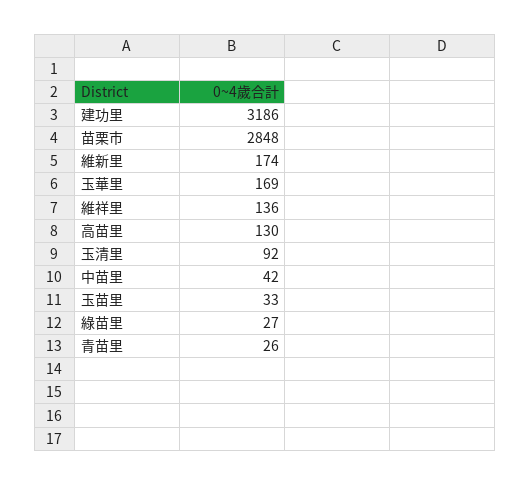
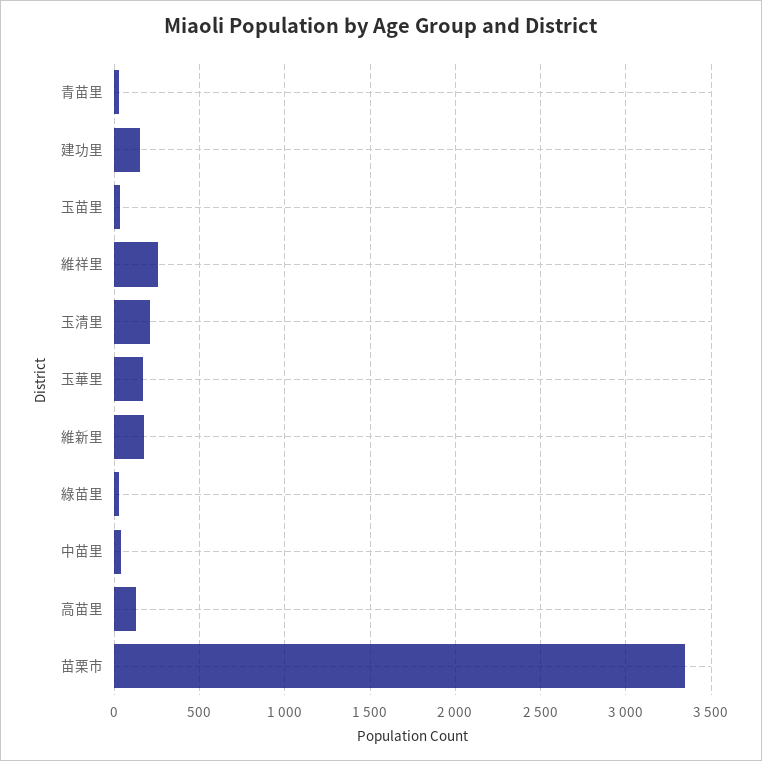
建功里: 3186 -> 150
苗栗市: 2848 -> 3350
維祥里: 136 -> 250
玉清里: 92 -> 200

